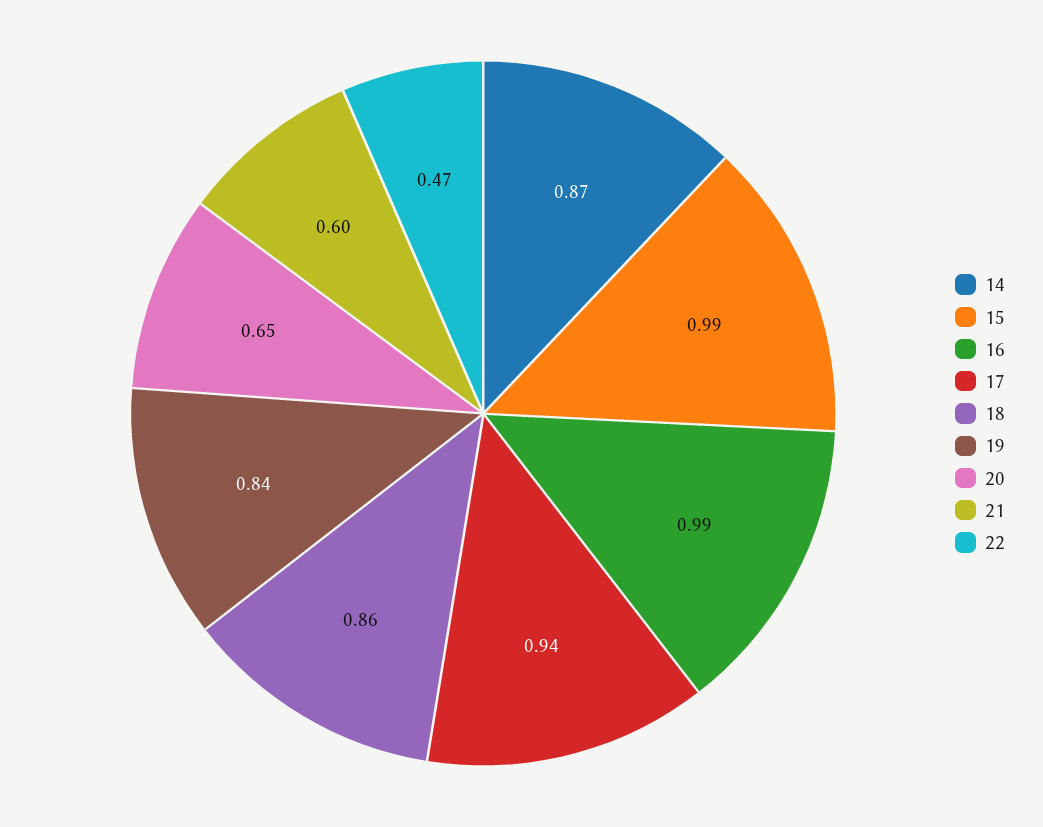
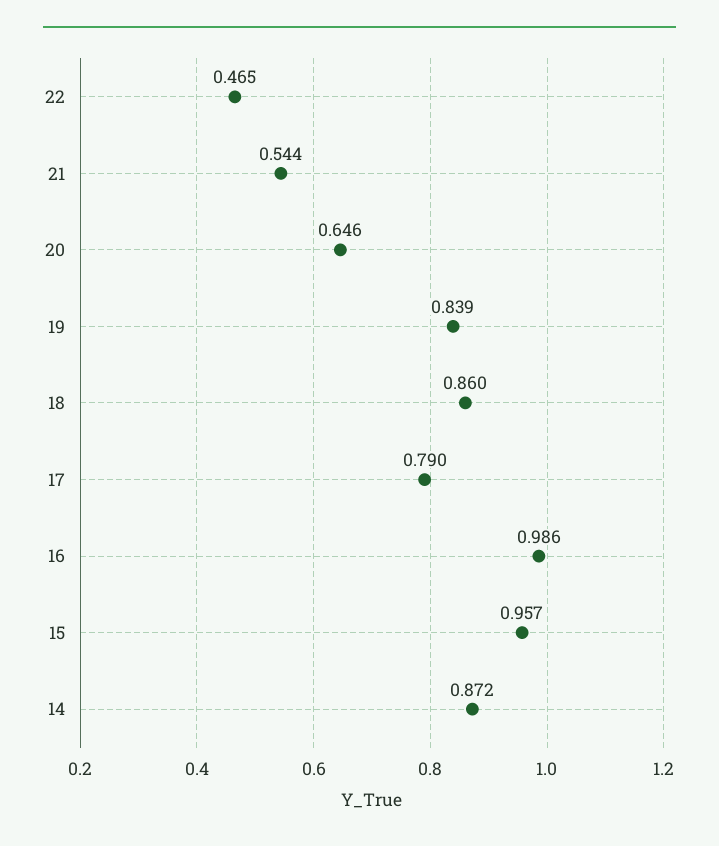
15: 0.99 -> 0.957
17: 0.94 -> 0.79
21: 0.6 -> 0.544

